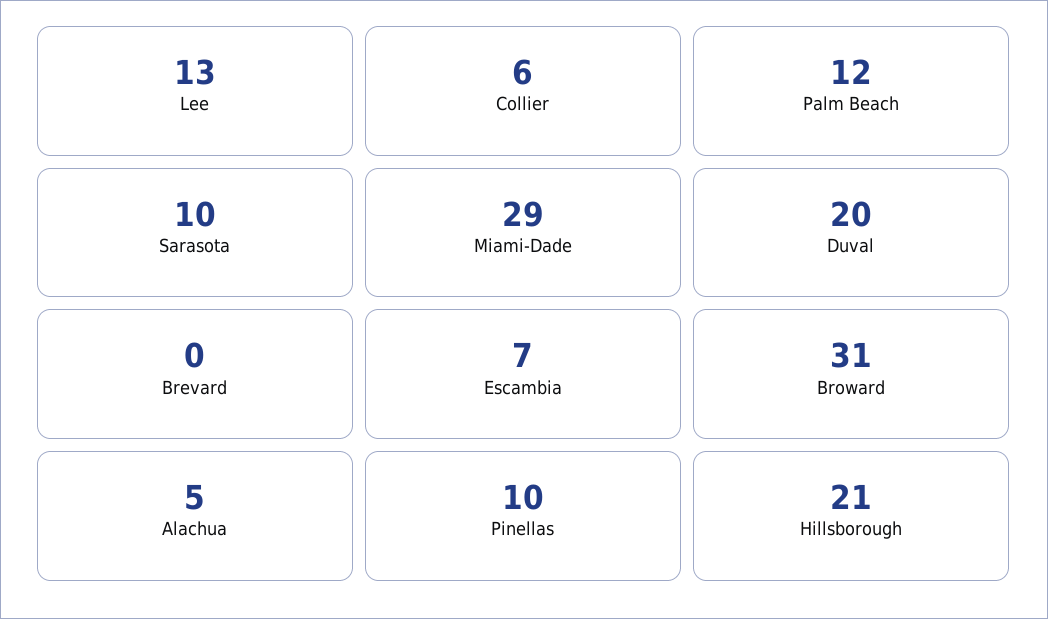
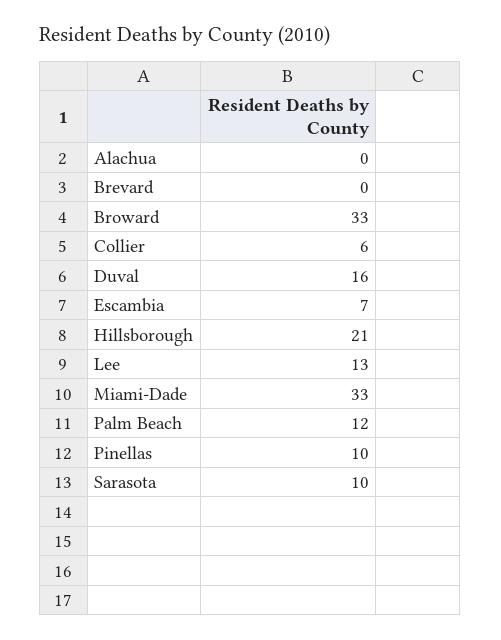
Miami-Dade: 29 -> 33
Duval: 20 -> 16
Broward: 31 -> 33
Alachua: 5 -> 0

